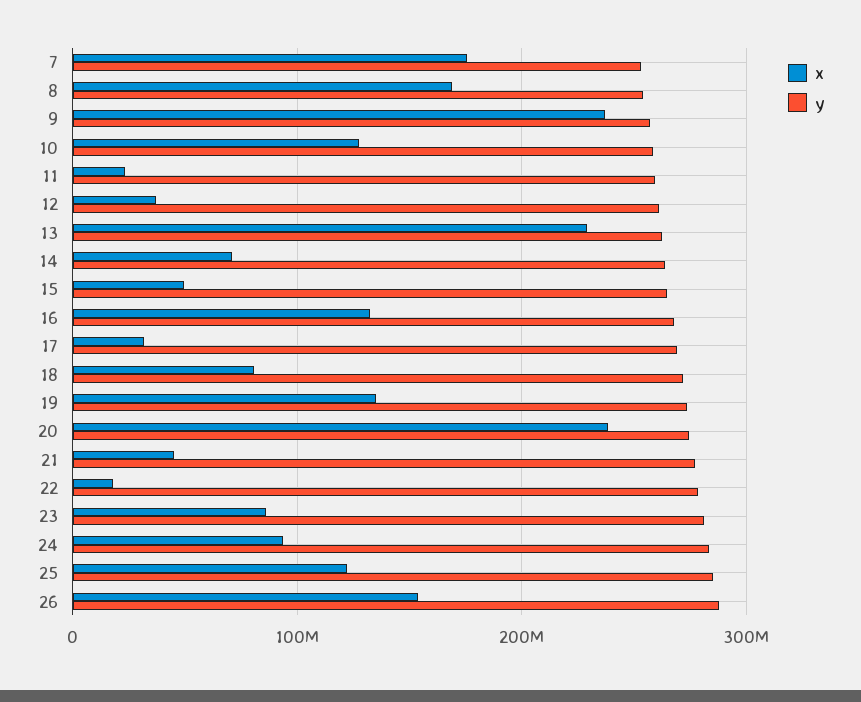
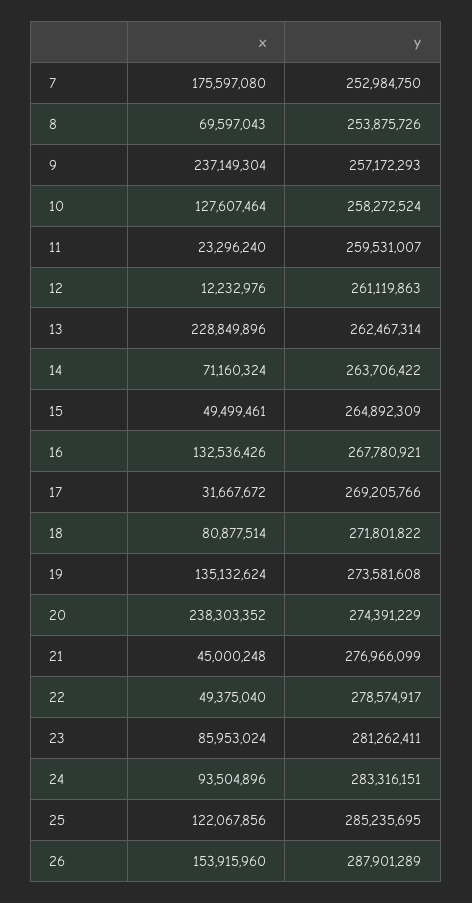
x, 8: 170000000 -> 69597043
x, 12: 40000000 -> 12232976
x, 22: 20000000 -> 49375040

